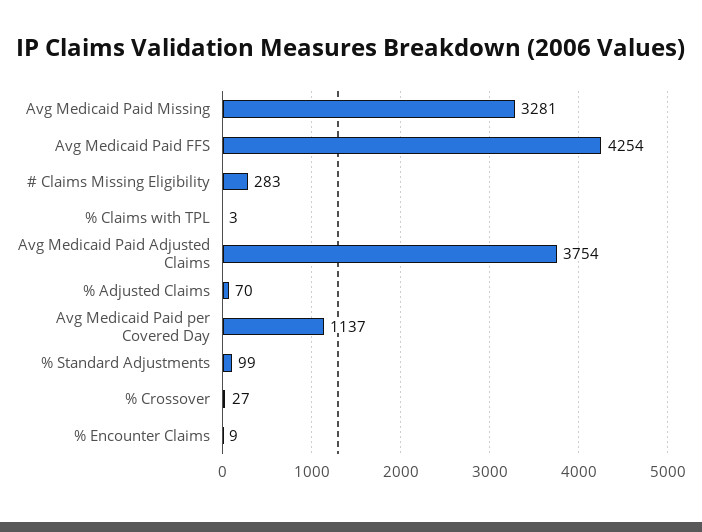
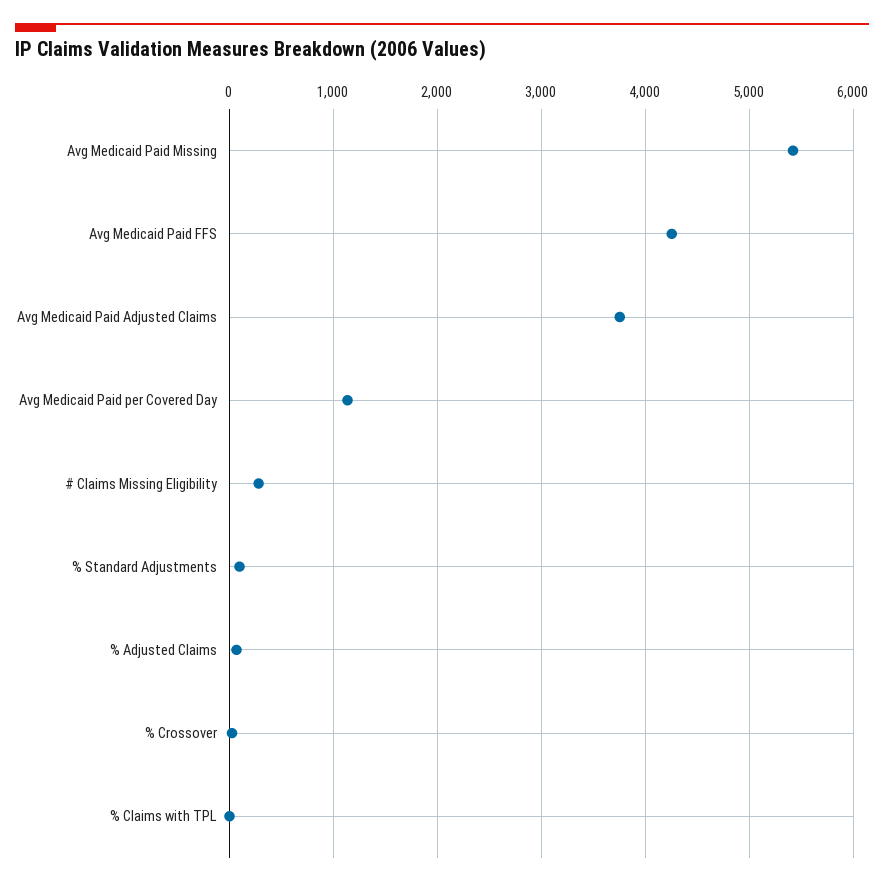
Avg Medicaid Paid Missing: 3281 -> 5400
% Encounter Claims: 9 -> none

